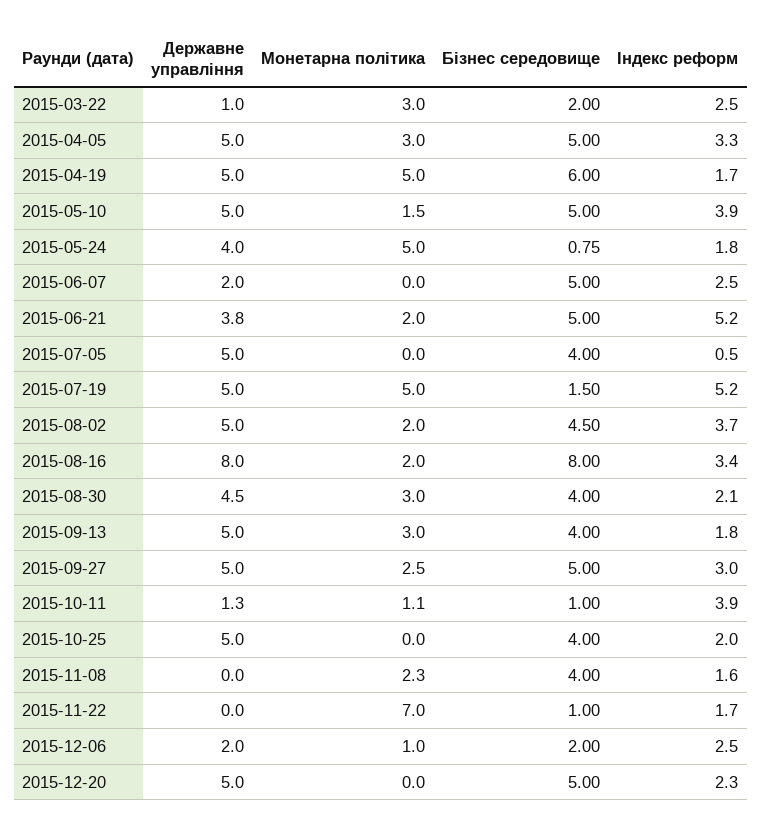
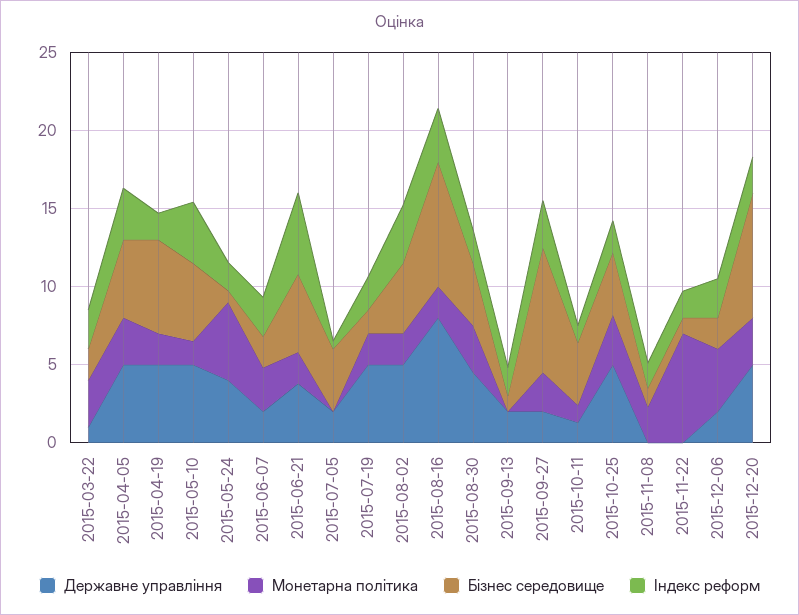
Монетарна політика, 2015-04-19: 5 -> 2
Монетарна політика, 2015-06-07: 0 -> 3
Бізнес середовище, 2015-06-07: 5 -> 2
Державне управління, 2015-07-05: 5 -> 2
Монетарна політика, 2015-07-19: 5 -> 2
Індекс реформ, 2015-07-19: 5.2 -> 2
Державне управління, 2015-09-13: 5 -> 2
Монетарна політика, 2015-09-13: 3 -> 0
Бізнес середовище, 2015-09-13: 4 -> 1
Державне управління, 2015-09-27: 5 -> 2
Бізнес середовище, 2015-09-27: 5 -> 8
Бізнес середовище, 2015-10-11: 1 -> 4
Індекс реформ, 2015-10-11: 3.9 -> 1
Монетарна політика, 2015-10-25: 0 -> 3
Бізнес середовище, 2015-11-08: 4 -> 1
Монетарна політика, 2015-12-06: 1 -> 4
Монетарна політика, 2015-12-20: 0 -> 3
Бізнес середовище, 2015-12-20: 5 -> 8

